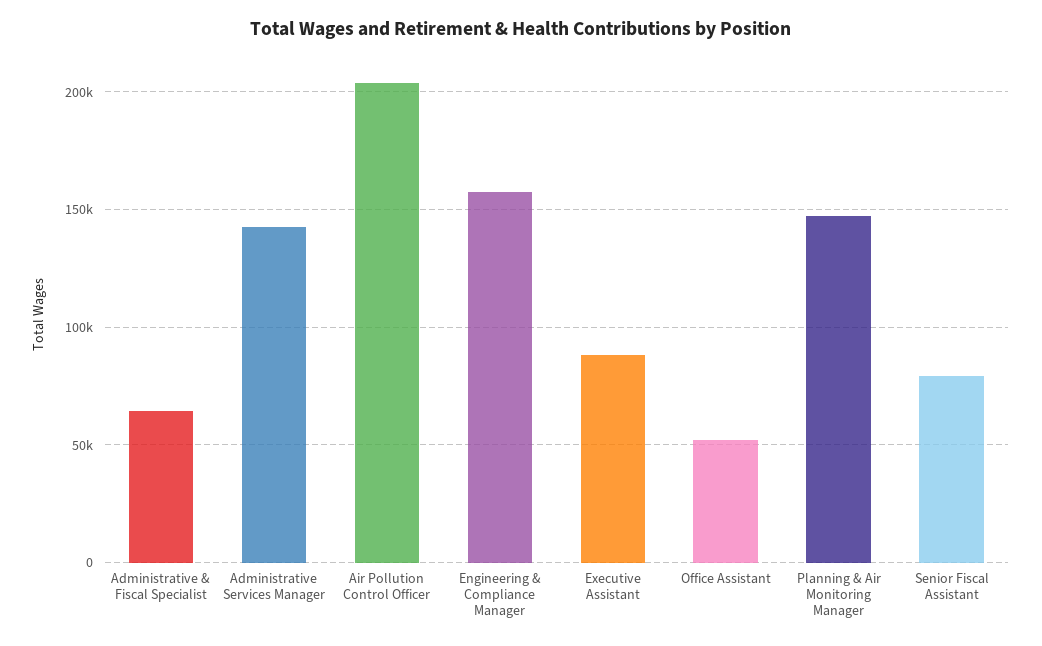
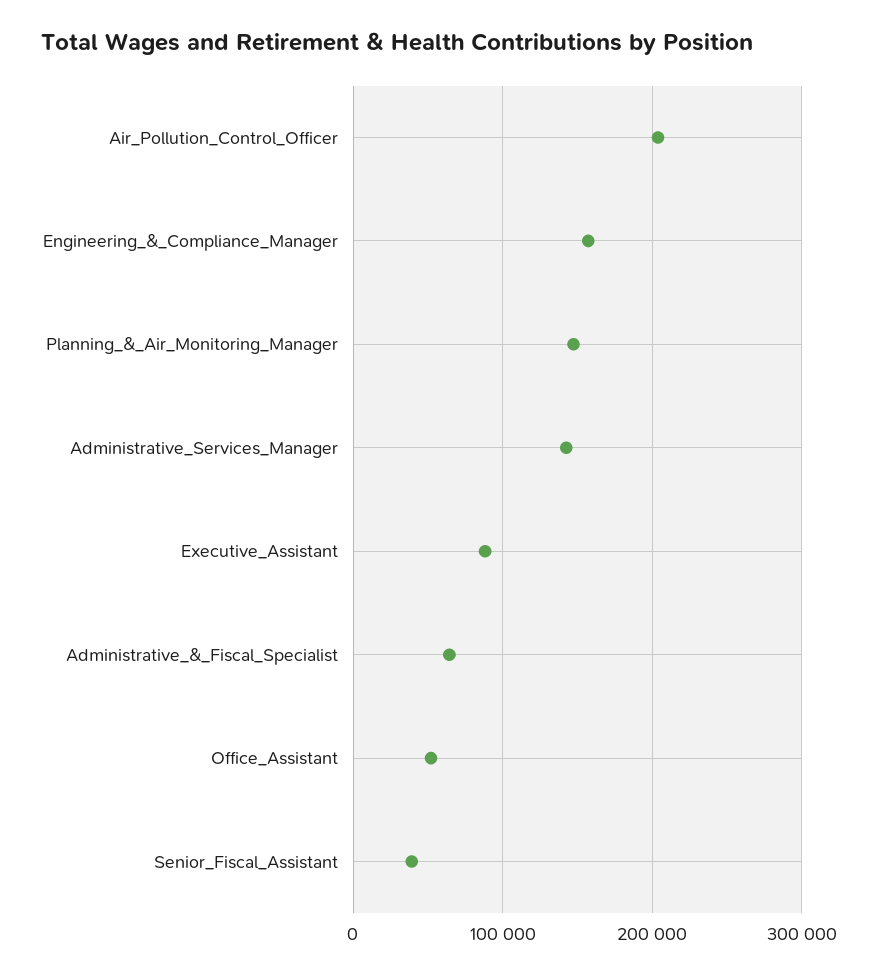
Senior Fiscal Assistant: 80000 -> 40000

